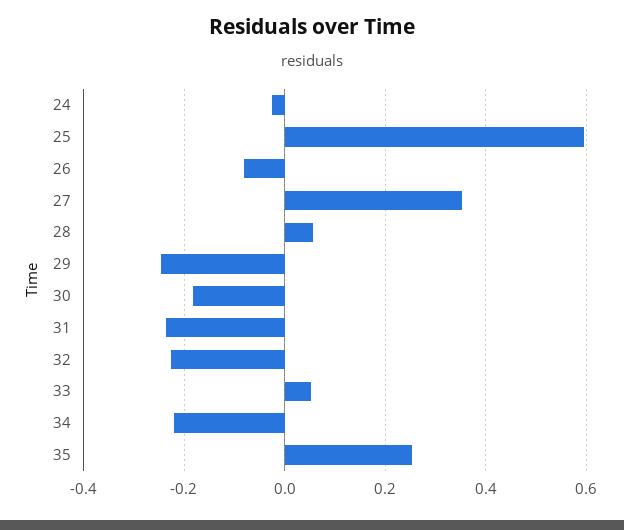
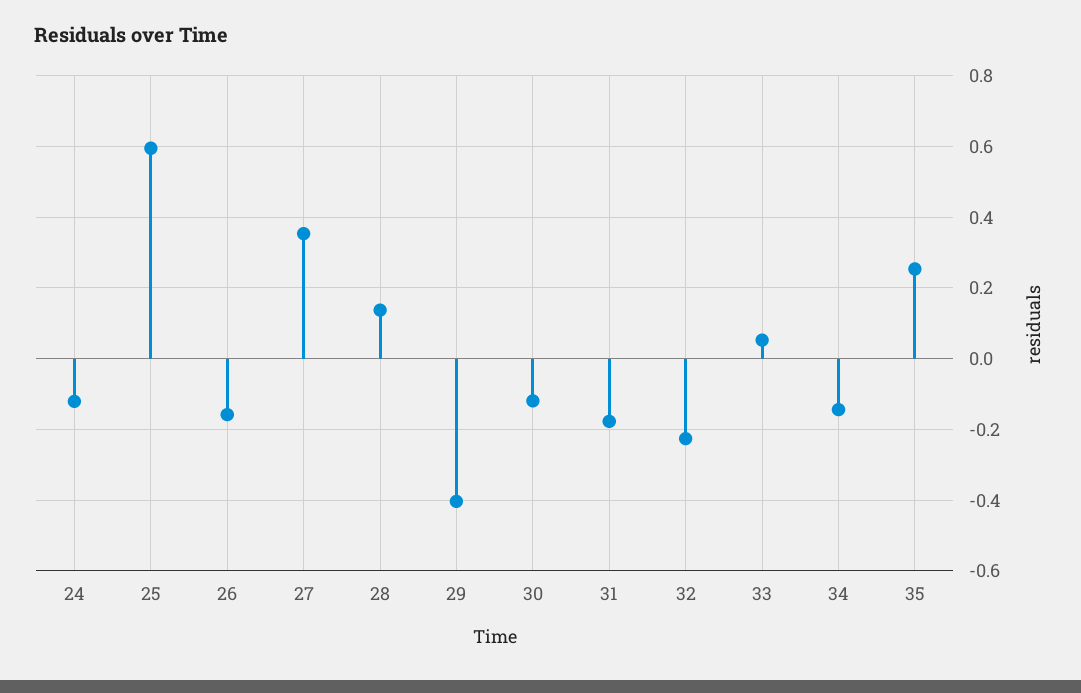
24: -0.02 -> -0.12
26: -0.08 -> -0.16
28: 0.06 -> 0.14
29: -0.24 -> -0.4
30: -0.18 -> -0.12
31: -0.24 -> -0.18
34: -0.22 -> -0.14

